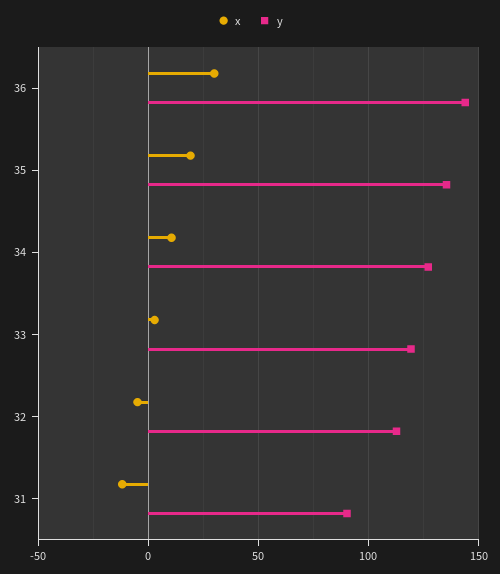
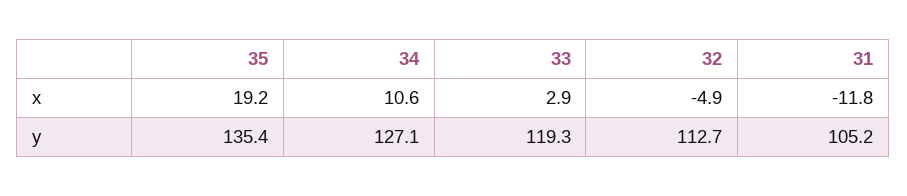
x, 36: 30 -> none
y, 36: 145 -> none
y, 31: 90 -> 105.2

